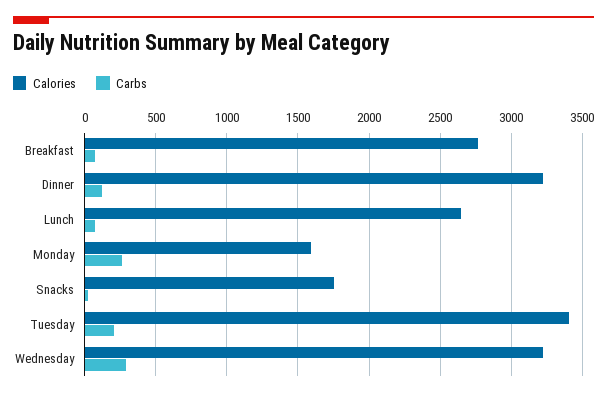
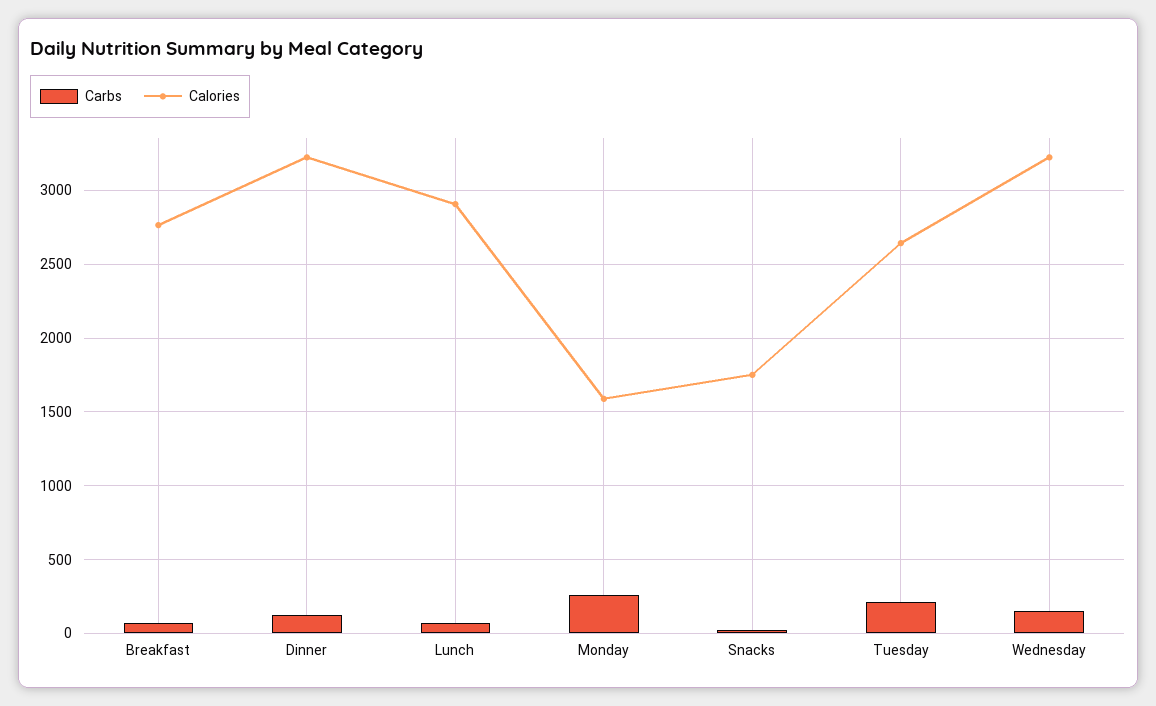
Calories, Lunch: 2650 -> 2900
Calories, Tuesday: 3400 -> 2650
Carbs, Wednesday: 300 -> 150

